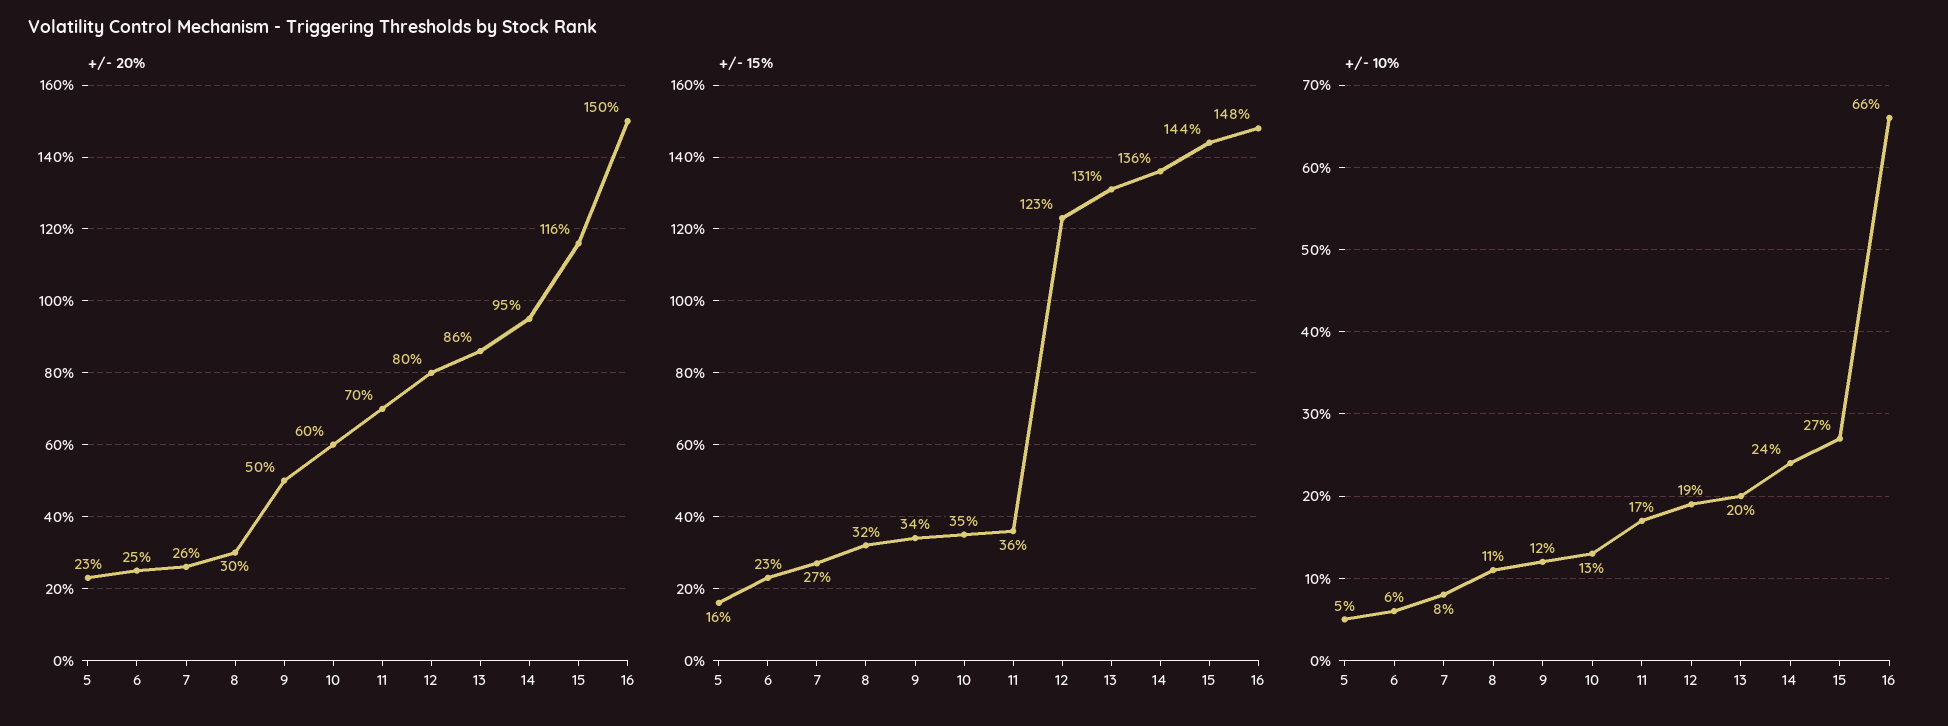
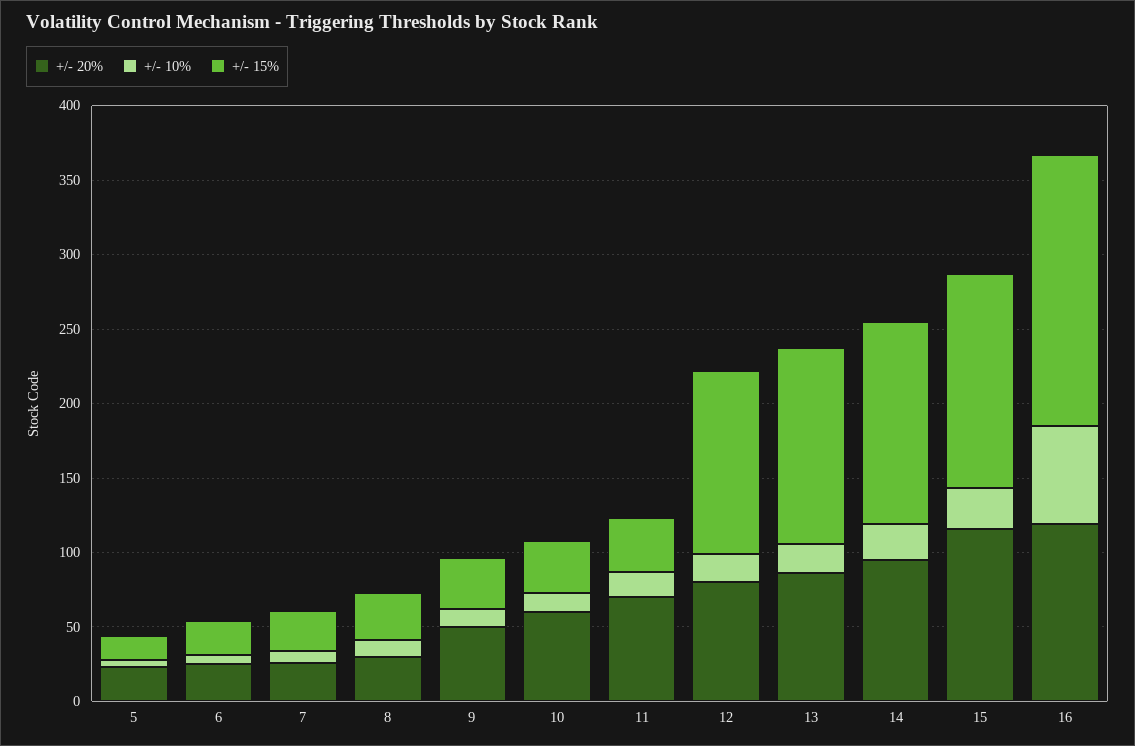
+/- 20%, 16: 150 -> 120
+/- 15%, 16: 148 -> 180

